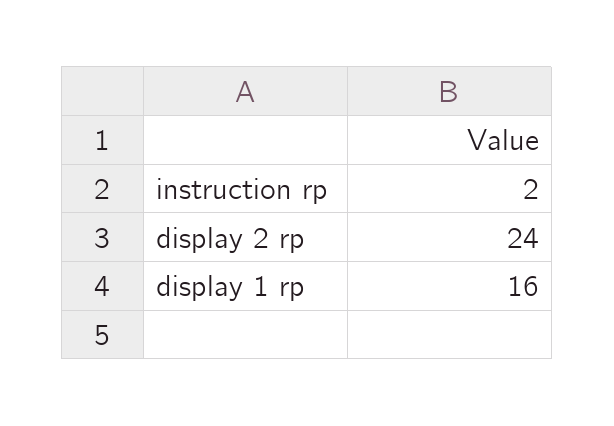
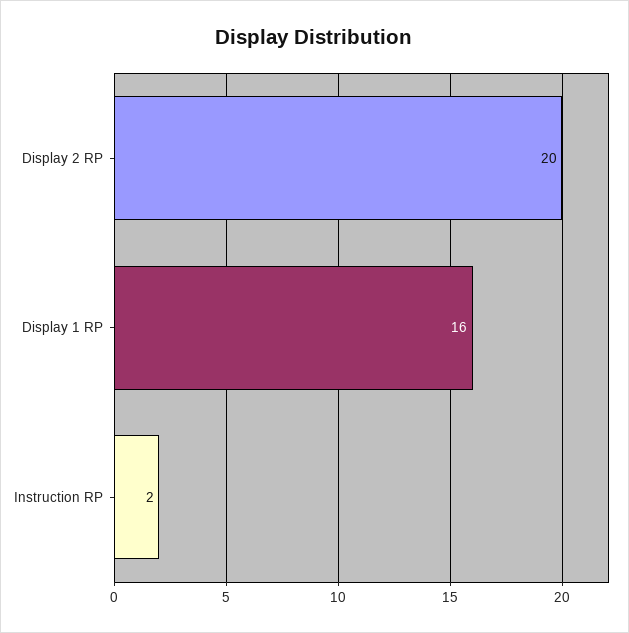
display 2 rp: 24 -> 20

